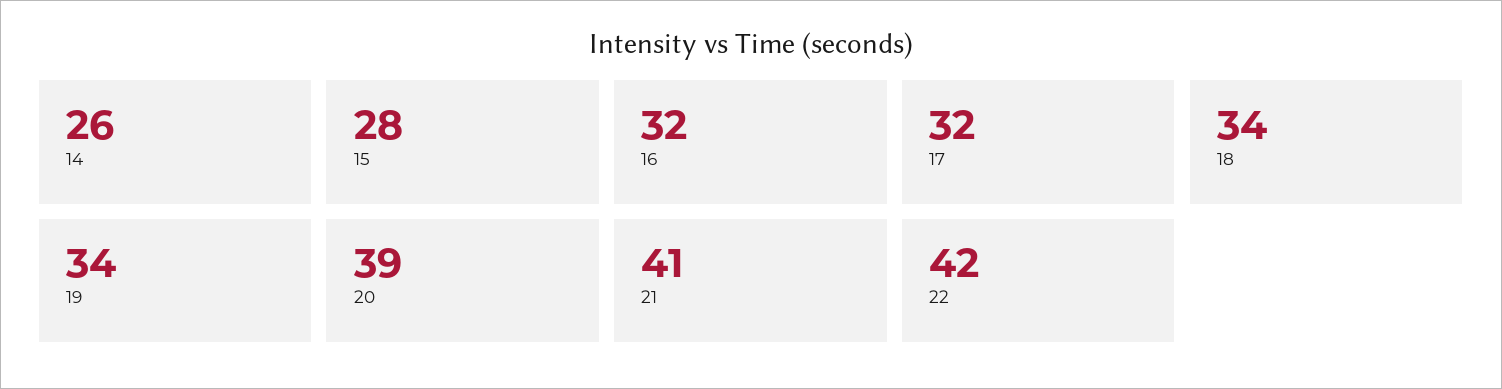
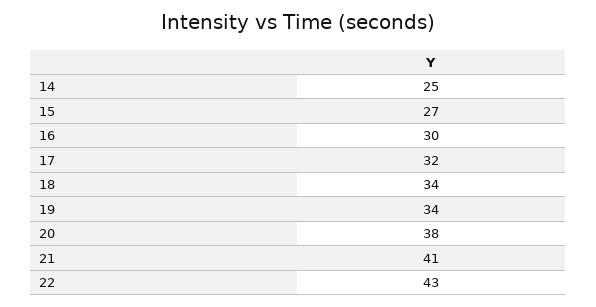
14: 26 -> 25
15: 28 -> 27
16: 32 -> 30
20: 39 -> 38
22: 42 -> 43

